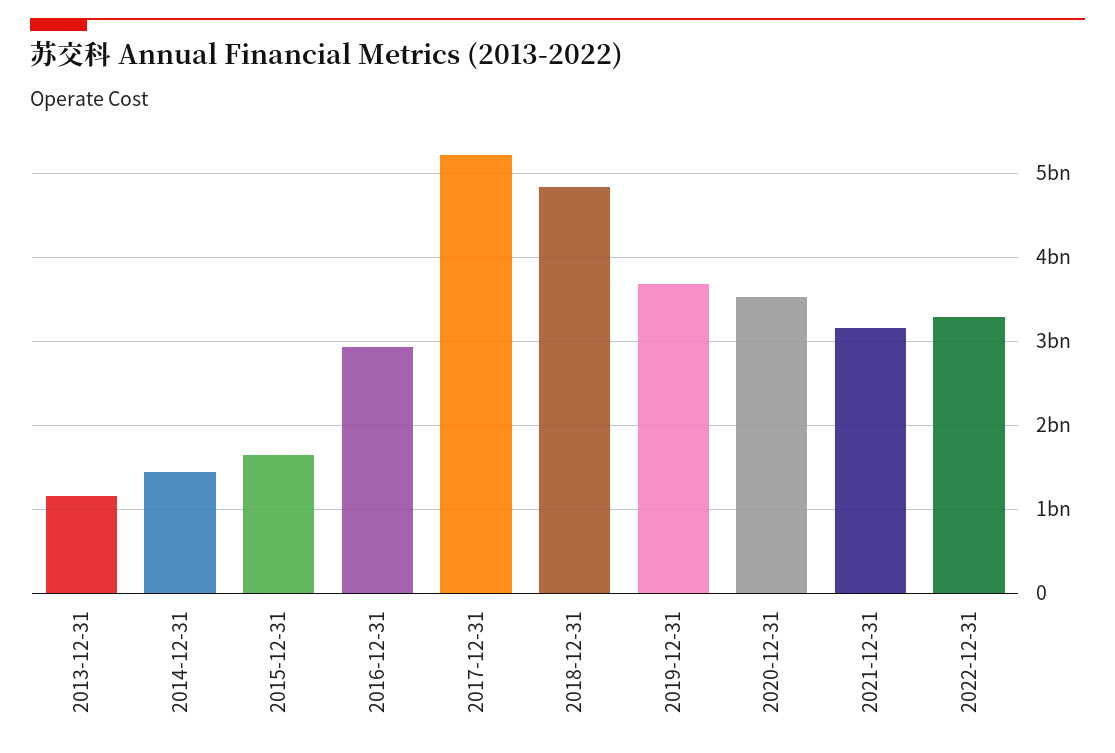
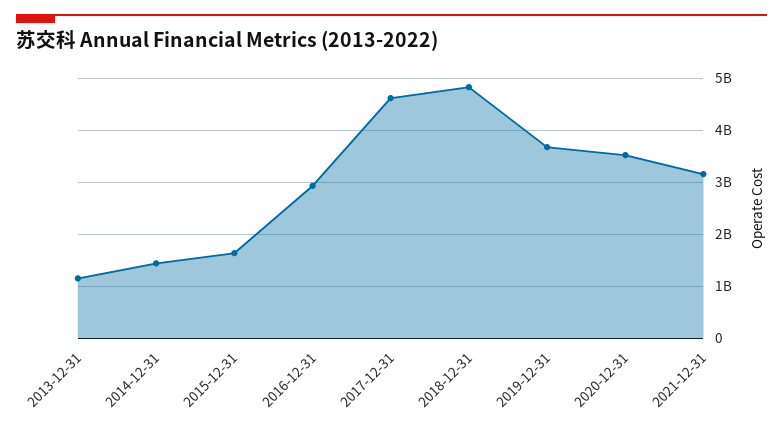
2017-12-31: 5200000000 -> 4600000000
2022-12-31: 3300000000 -> none

